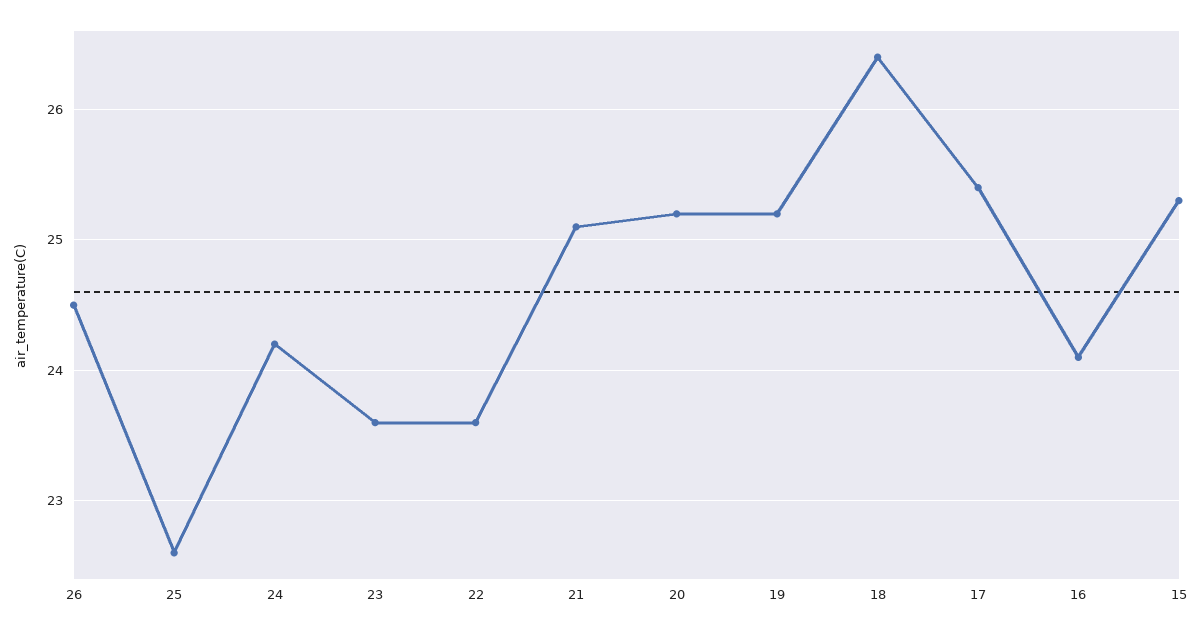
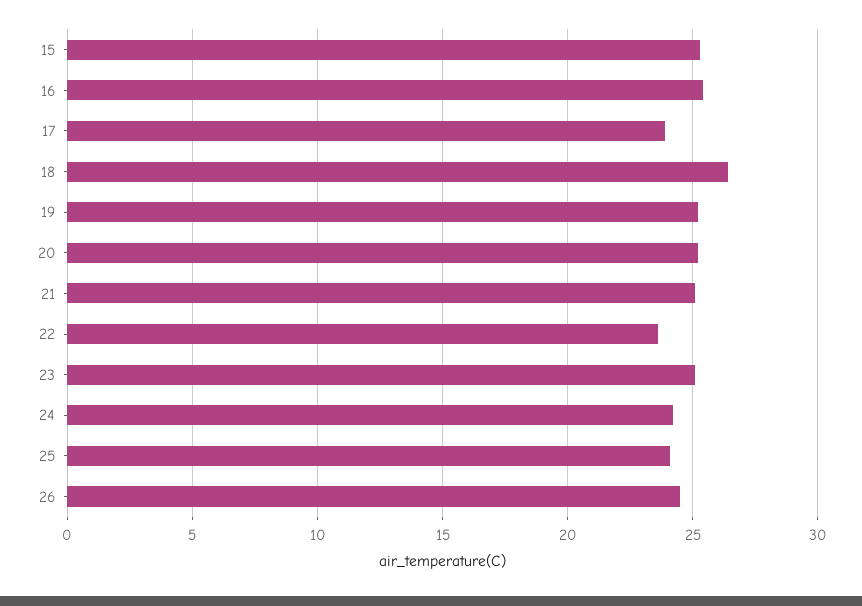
25: 22.6 -> 24
23: 23.6 -> 25
17: 25.4 -> 24
16: 24.1 -> 25.5

